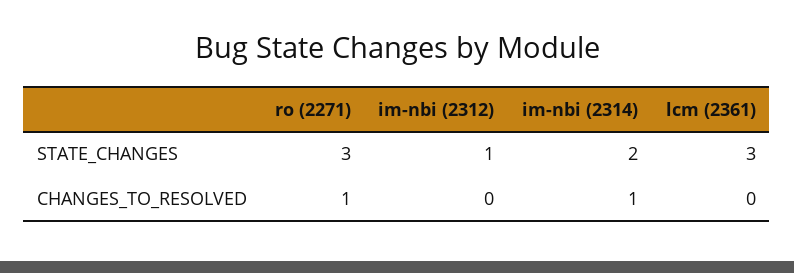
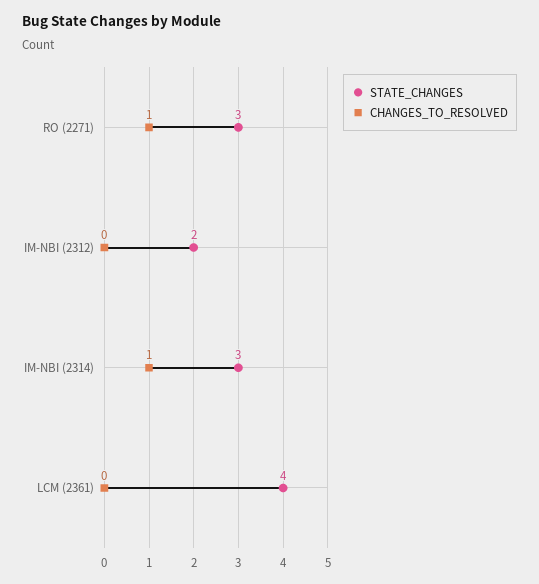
STATE_CHANGES, im-nbi (2312): 1 -> 2
STATE_CHANGES, im-nbi (2314): 2 -> 3
STATE_CHANGES, lcm (2361): 3 -> 4

